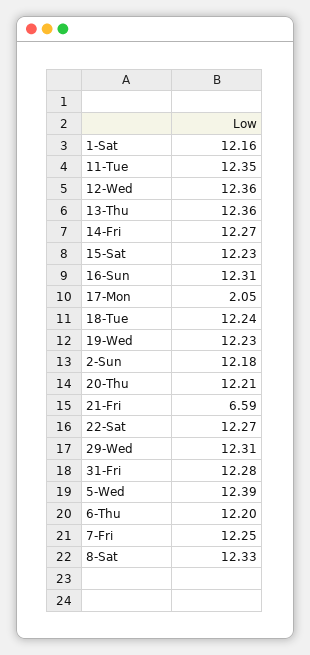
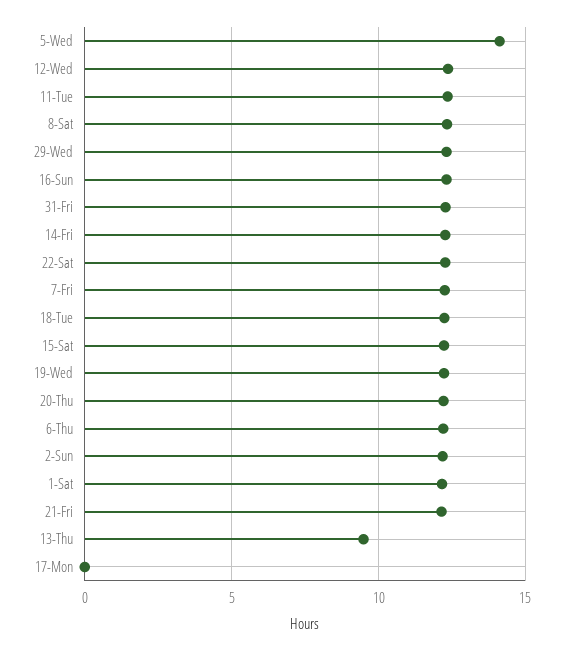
13-Thu: 12.36 -> 9.5
17-Mon: 2.05 -> 0
21-Fri: 6.59 -> 12
5-Wed: 12.39 -> 14

